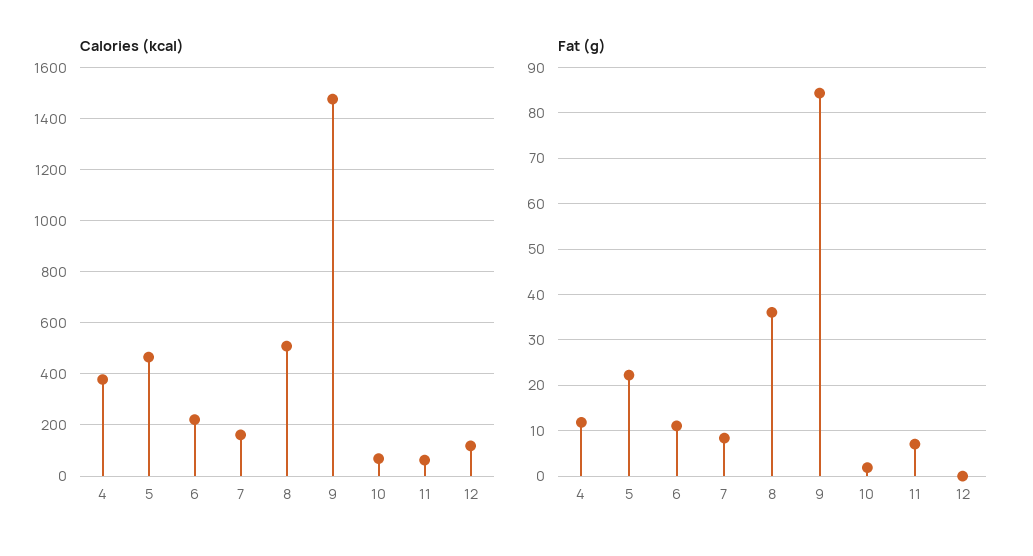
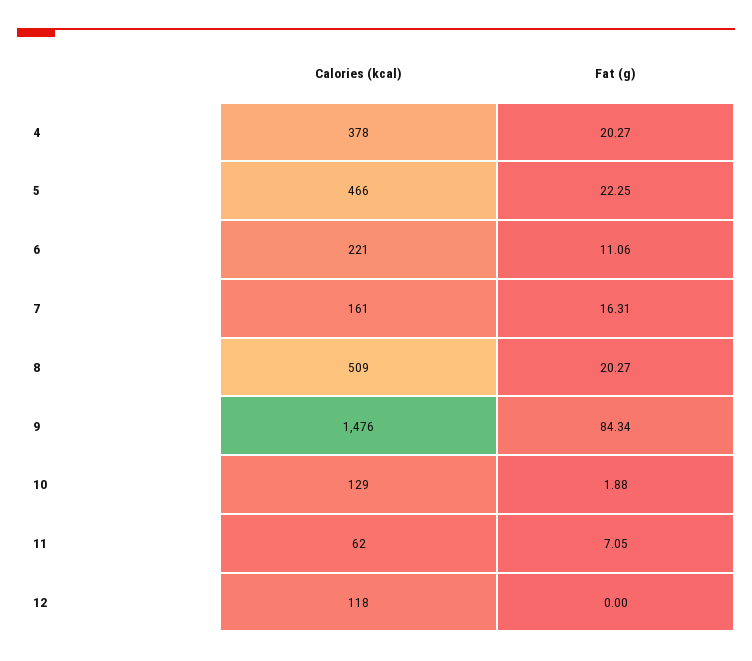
Calories (kcal), 10: 75 -> 129
Fat (g), 4: 12 -> 20.27
Fat (g), 7: 8 -> 16.31
Fat (g), 8: 36 -> 20.27

